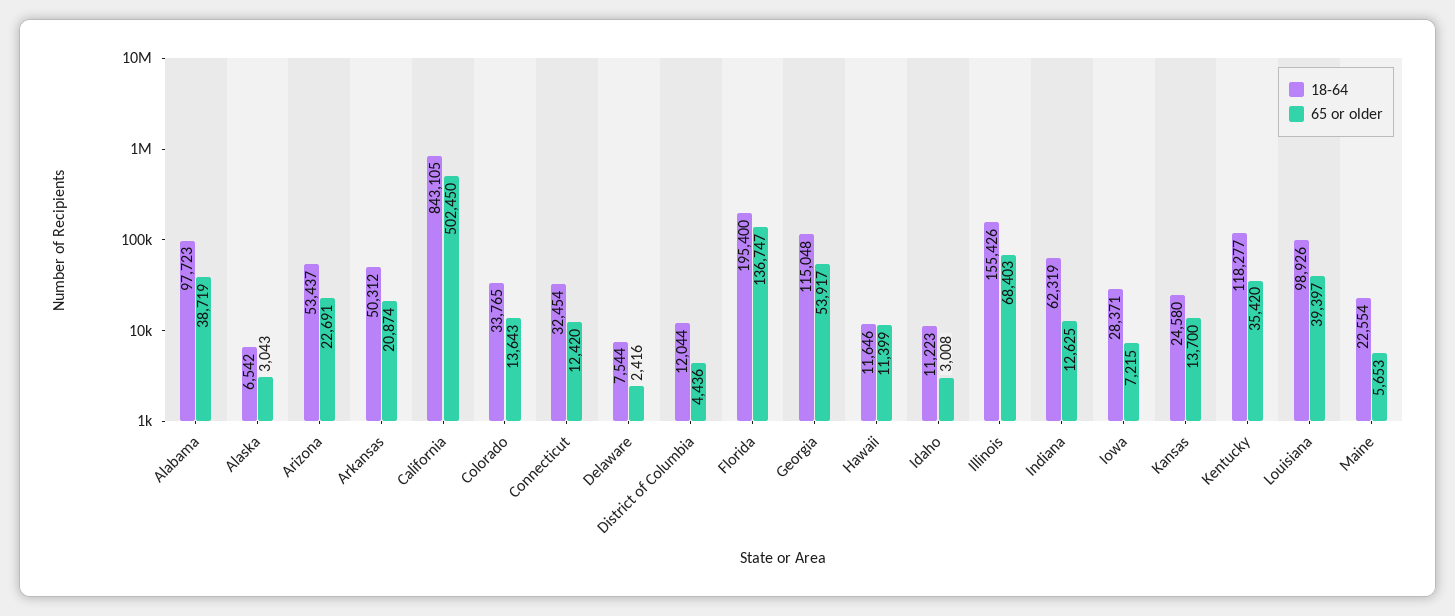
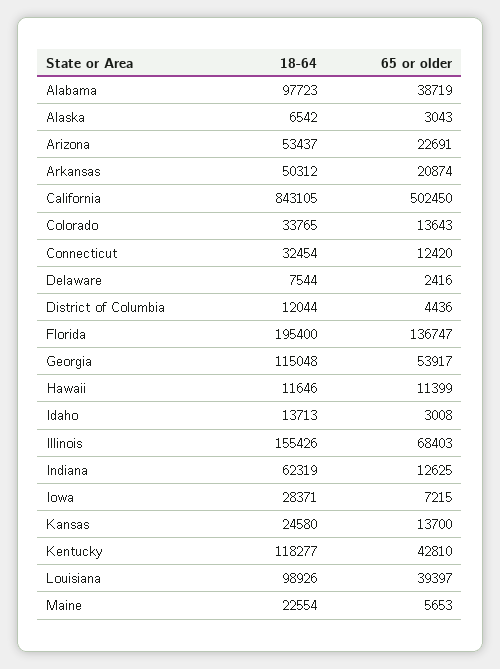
18-64, Idaho: 11223 -> 13713
65 or older, Kentucky: 35420 -> 42810

